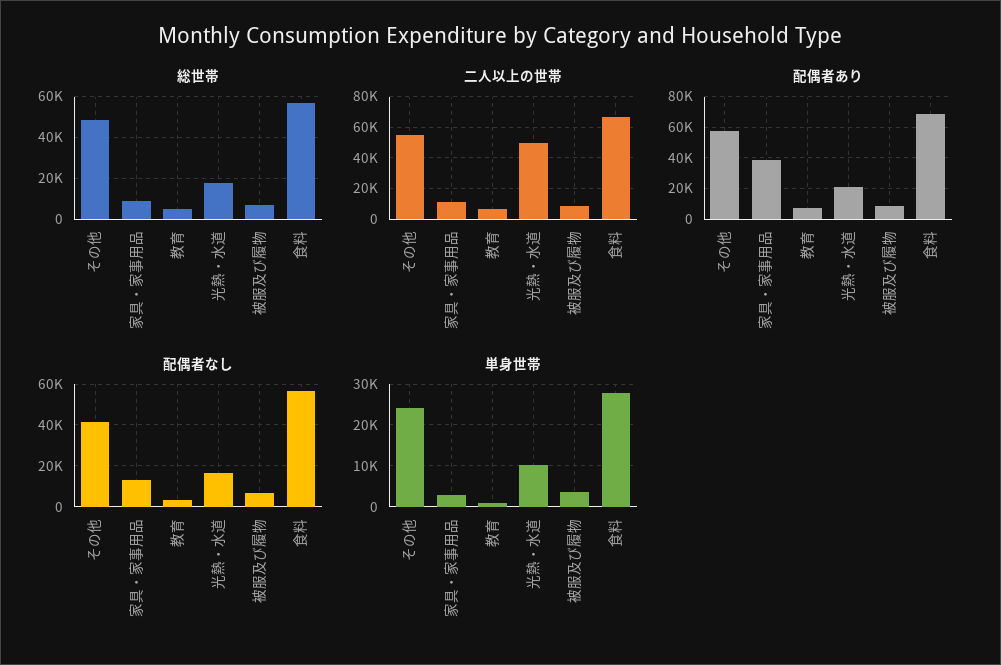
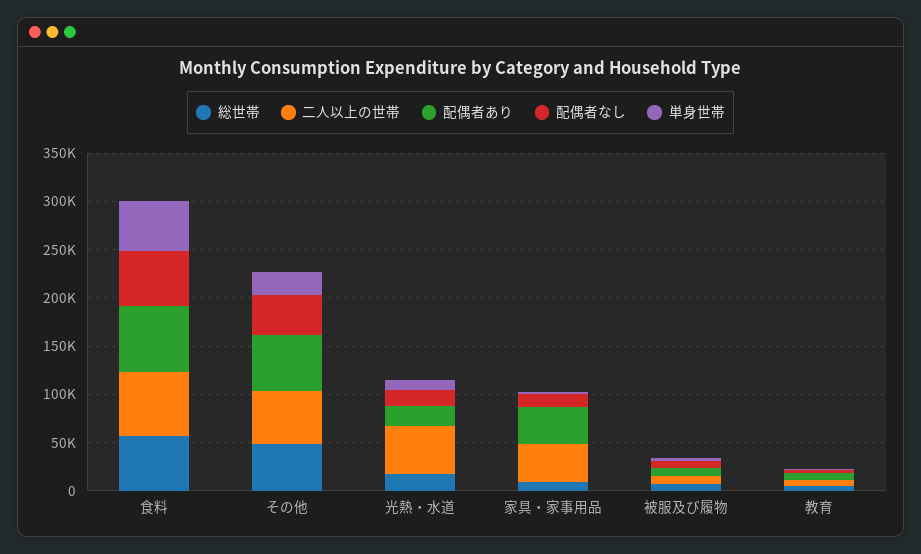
二人以上の世帯, 家具・家事用品: 10000 -> 40000
単身世帯, 食料: 28000 -> 50000

